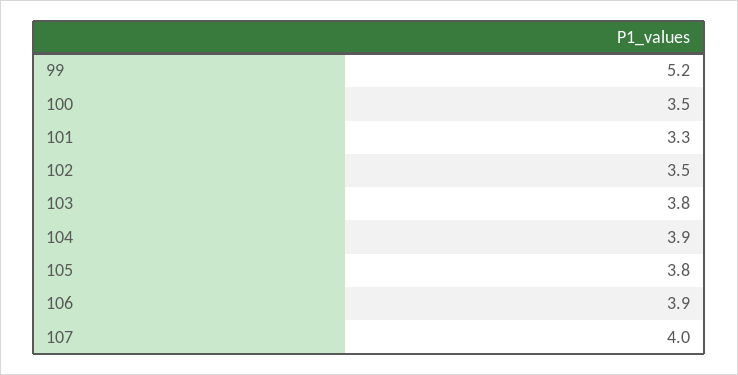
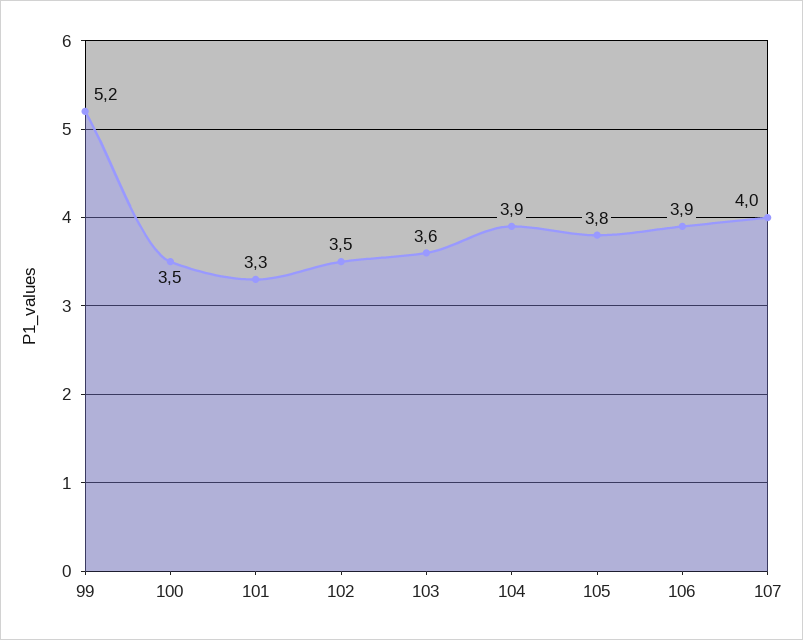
103: 3.8 -> 3.6

